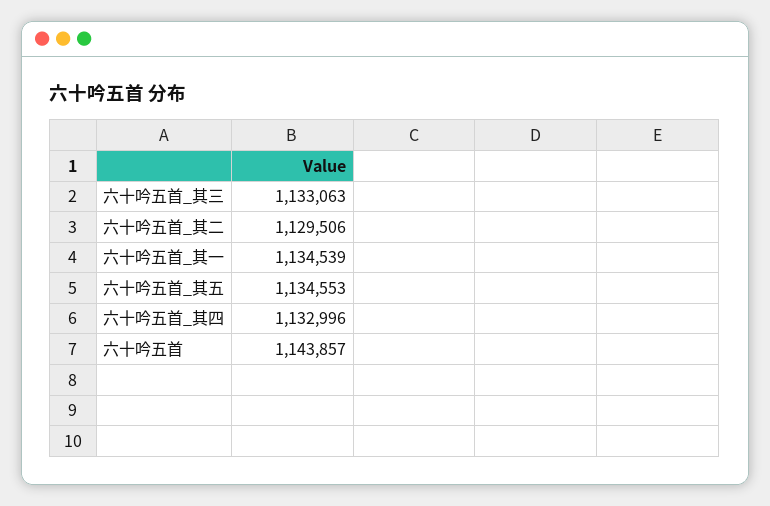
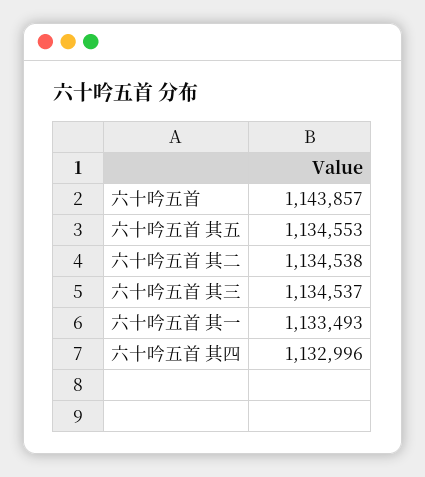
六十吟五首_其三: 1133063 -> 1134537
六十吟五首_其二: 1129506 -> 1134538
六十吟五首_其一: 1134539 -> 1133493

